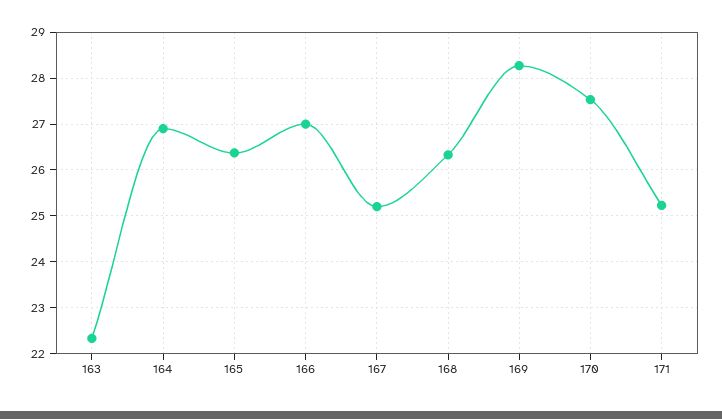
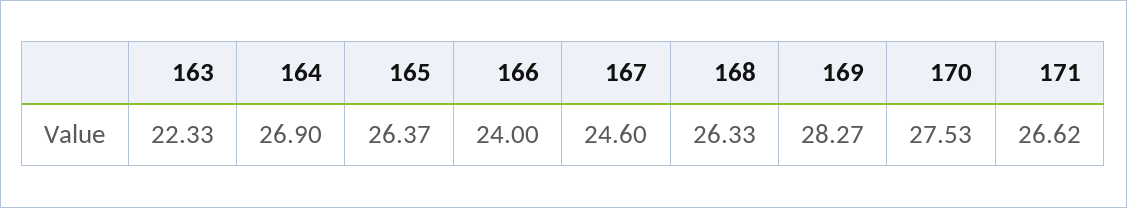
166: 27 -> 24
167: 25.2 -> 24.6
171: 25.2 -> 26.62

